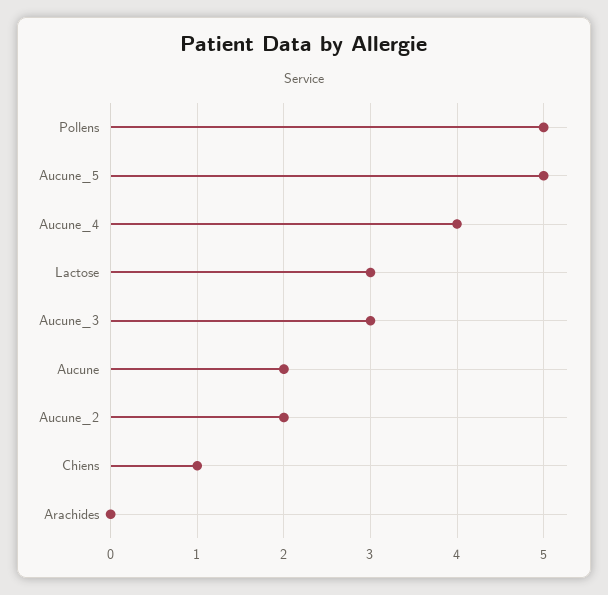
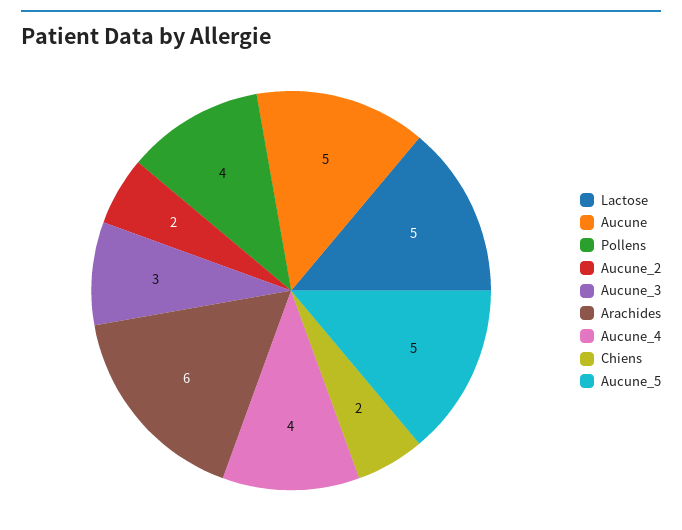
Pollens: 5 -> 4
Lactose: 3 -> 5
Aucune: 2 -> 5
Chiens: 1 -> 2
Arachides: 0 -> 6

